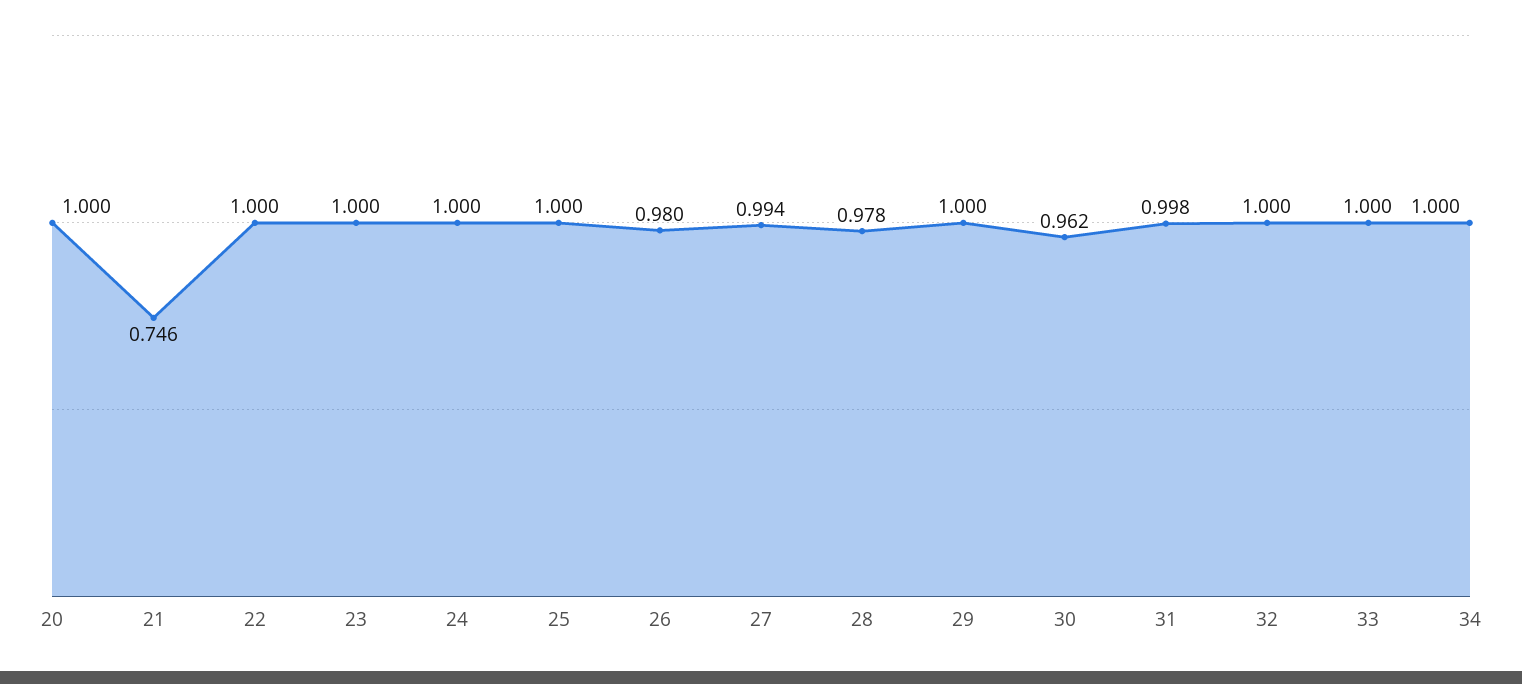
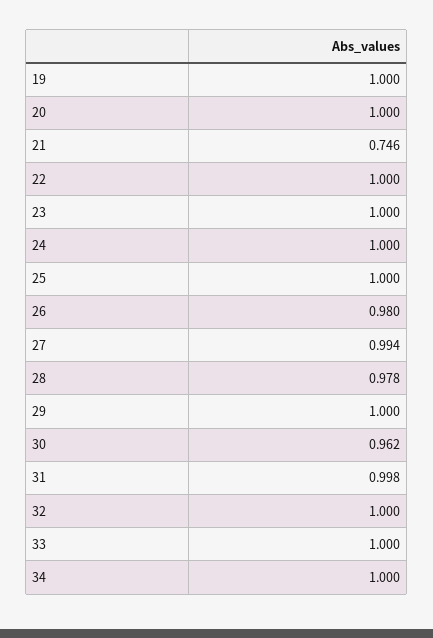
19: none -> 1

